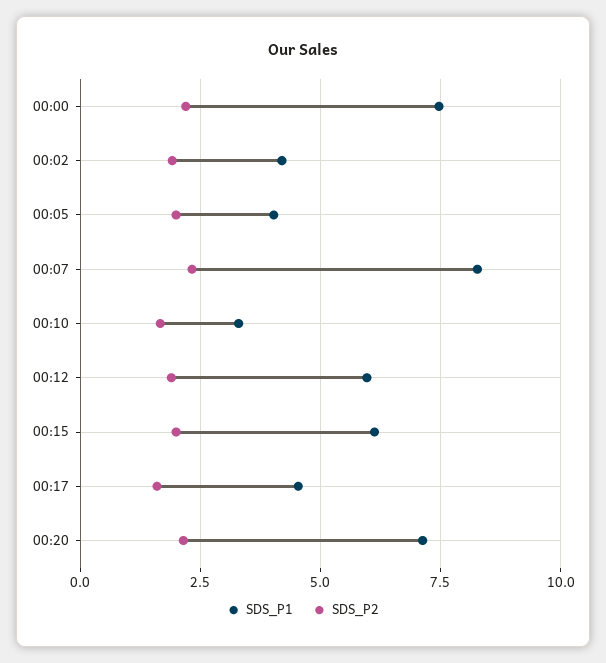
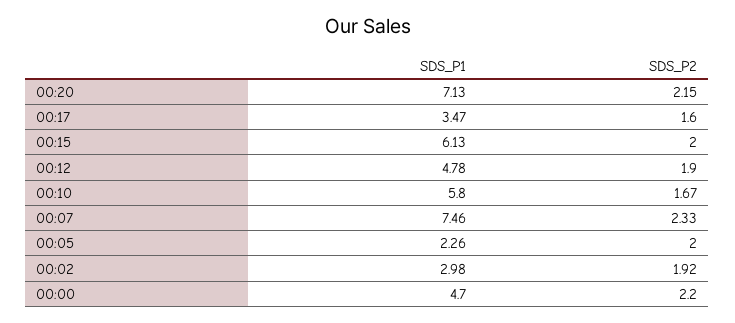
SDS_P1, 00:00: 7.5 -> 4.7
SDS_P1, 00:02: 4.25 -> 2.98
SDS_P1, 00:05: 4 -> 2.26
SDS_P1, 00:07: 8.25 -> 7.46
SDS_P1, 00:10: 3.25 -> 5.8
SDS_P1, 00:12: 6 -> 4.78
SDS_P1, 00:17: 4.5 -> 3.47

